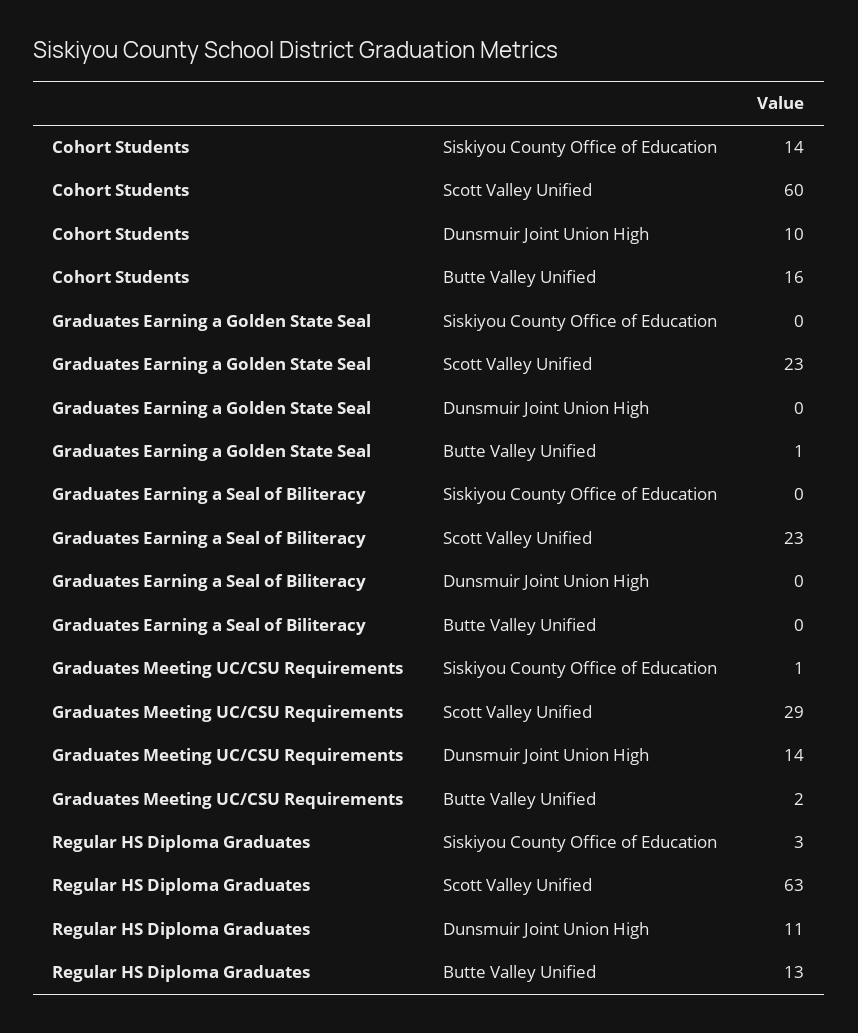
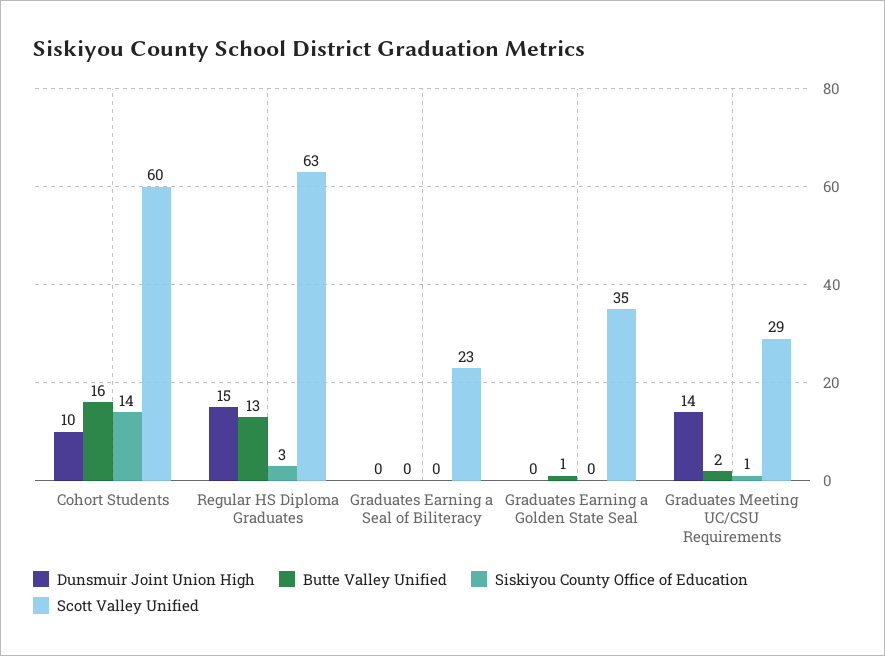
Scott Valley Unified, Graduates Earning a Golden State Seal: 23 -> 35
Dunsmuir Joint Union High, Regular HS Diploma Graduates: 11 -> 15

